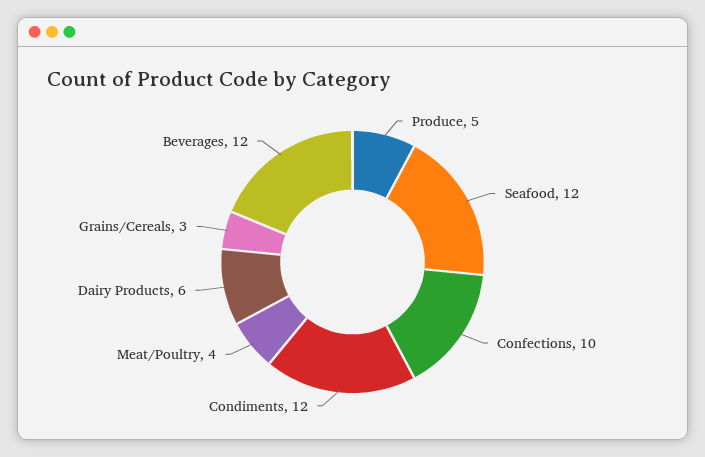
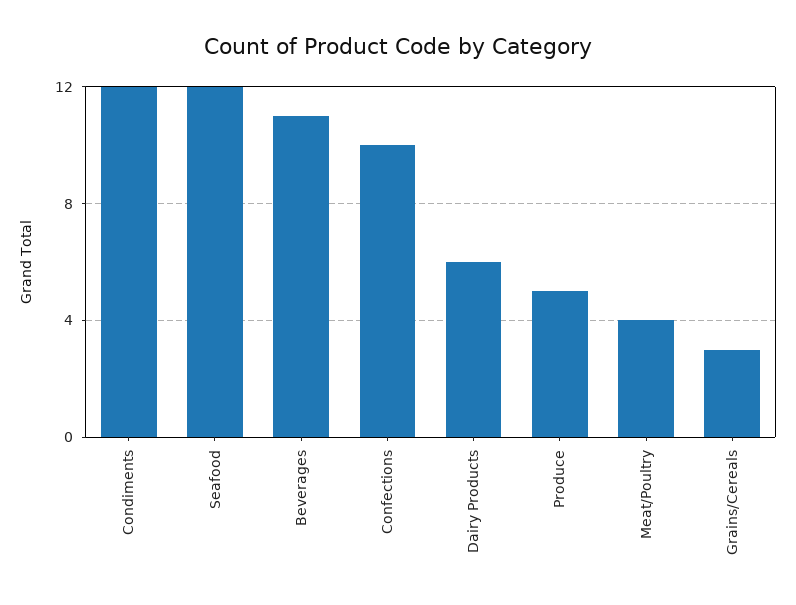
Beverages: 12 -> 11

